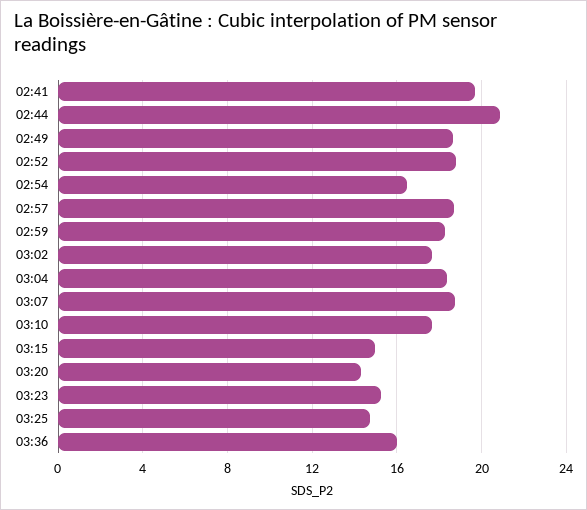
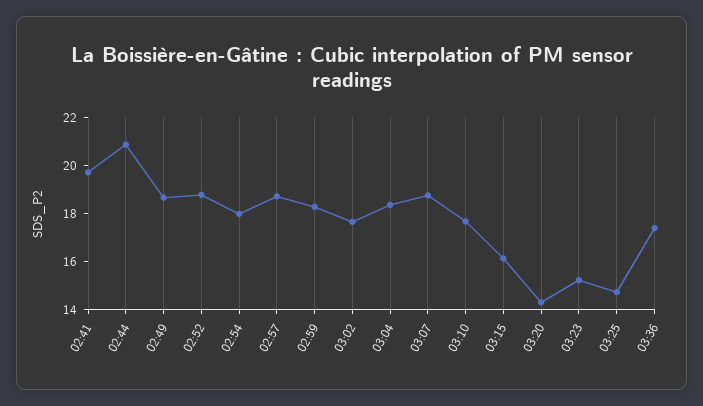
02:54: 16.5 -> 18
03:15: 15 -> 16
03:36: 16 -> 17.5

